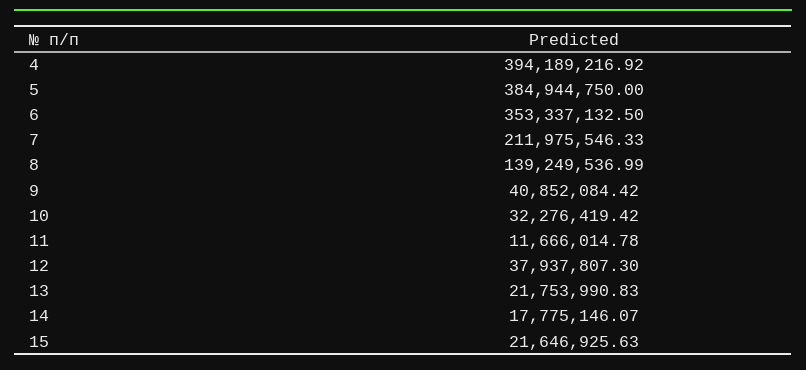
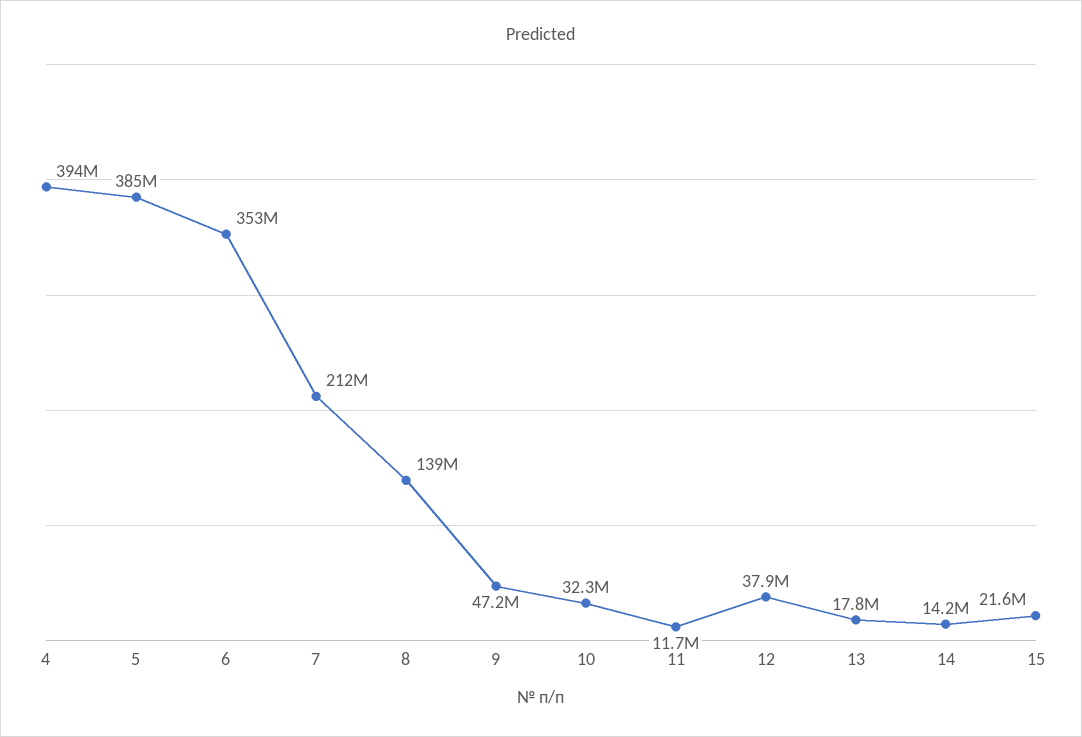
9: 40852084.42 -> 47200000
13: 21753990.83 -> 17800000
14: 17775146.07 -> 14200000

